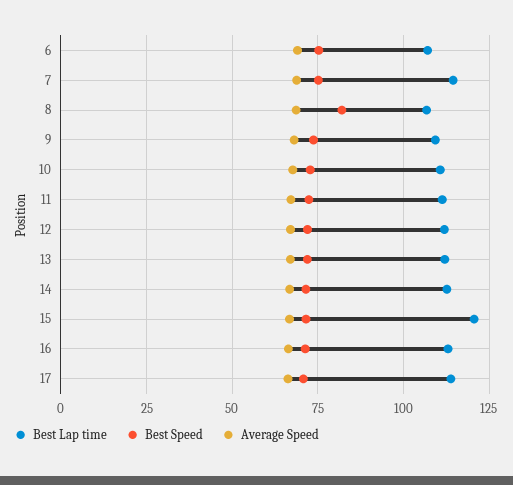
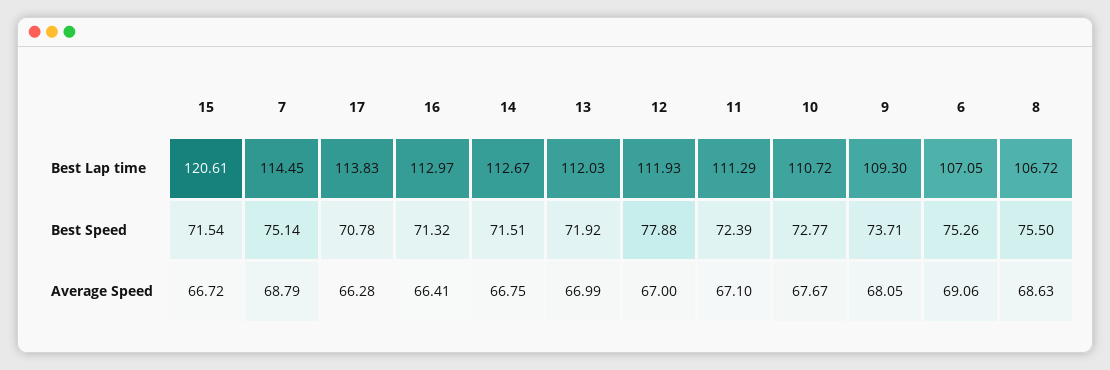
Best Speed, 8: 82.5 -> 75.5
Best Speed, 12: 72.5 -> 77.88

